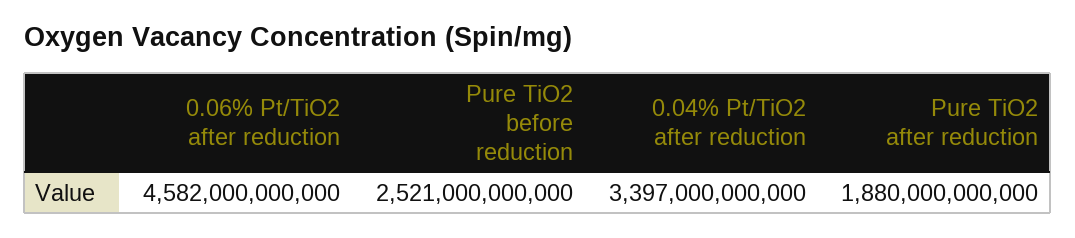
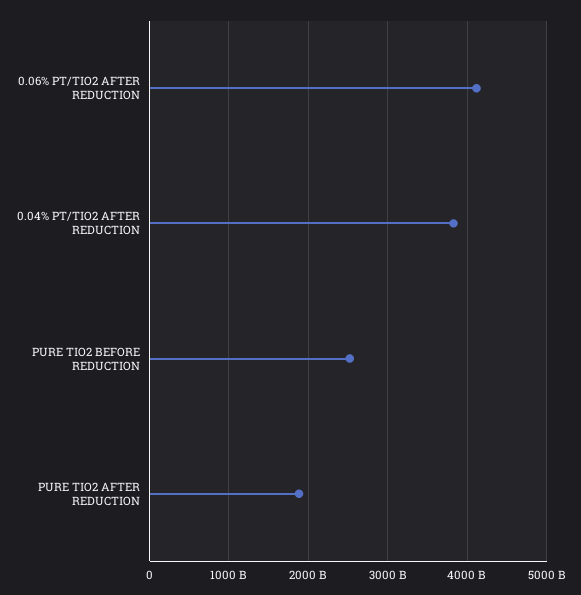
0.06% Pt/TiO2 after reduction: 4582000000000 -> 4100000000000
0.04% Pt/TiO2 after reduction: 3397000000000 -> 3800000000000

